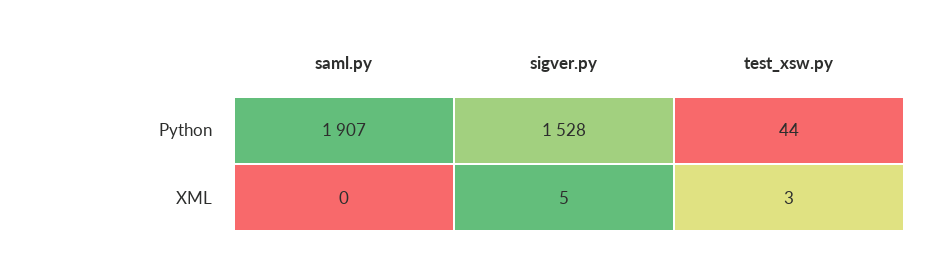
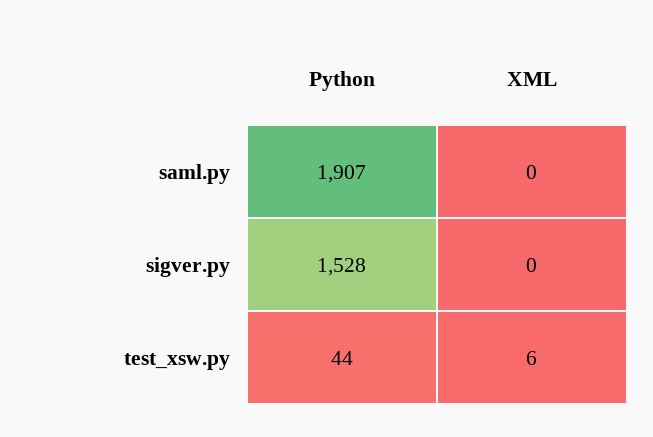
sigver.py, XML: 5 -> 0
test_xsw.py, XML: 3 -> 6

